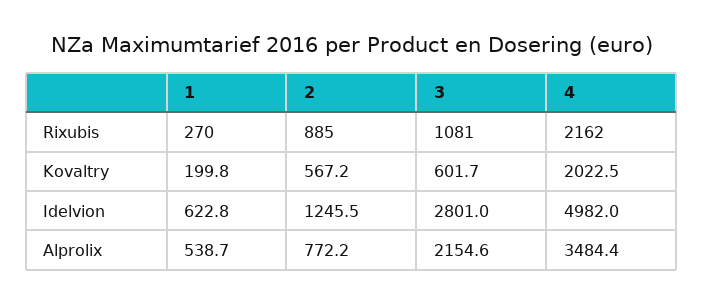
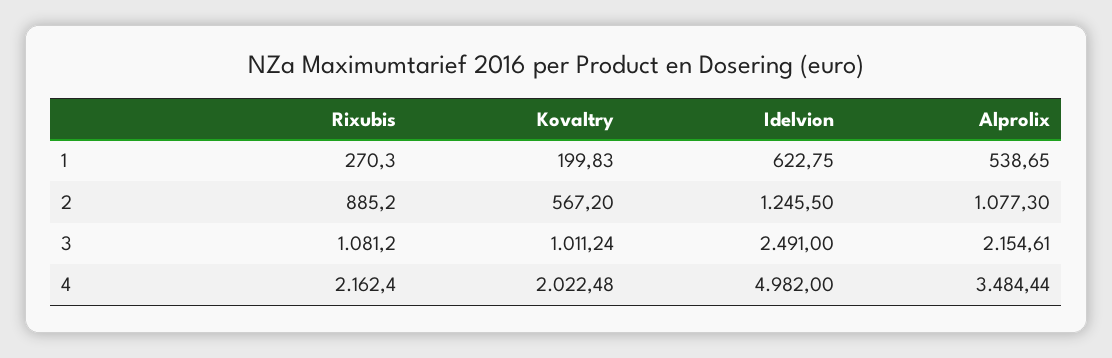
3, Kovaltry: 601.7 -> 1011.24
3, Idelvion: 2801 -> 2491
2, Alprolix: 772.2 -> 1077.3

